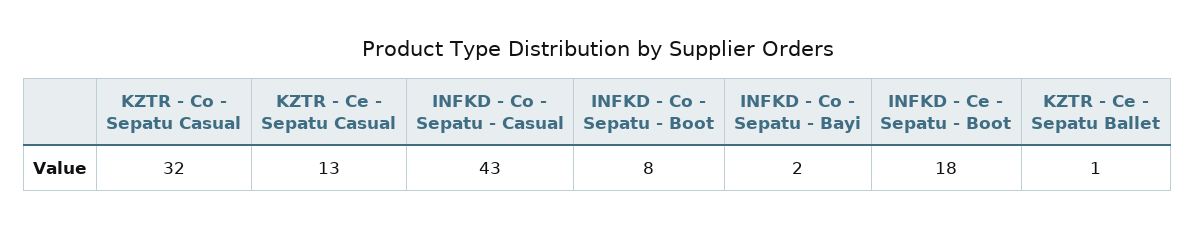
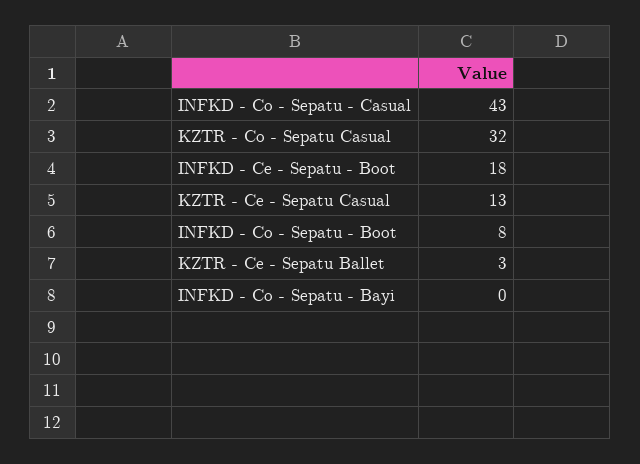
INFKD - Co - Sepatu - Bayi: 2 -> 0
KZTR - Ce - Sepatu Ballet: 1 -> 3

